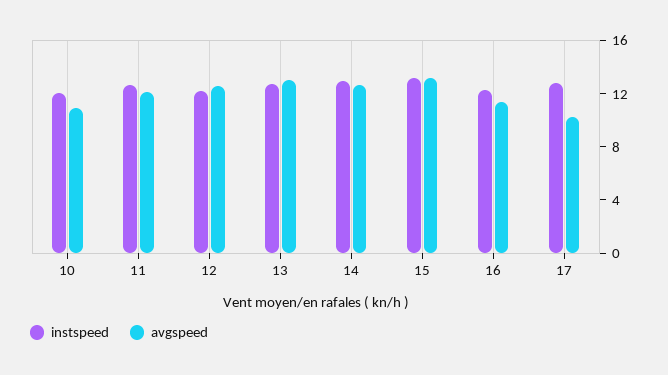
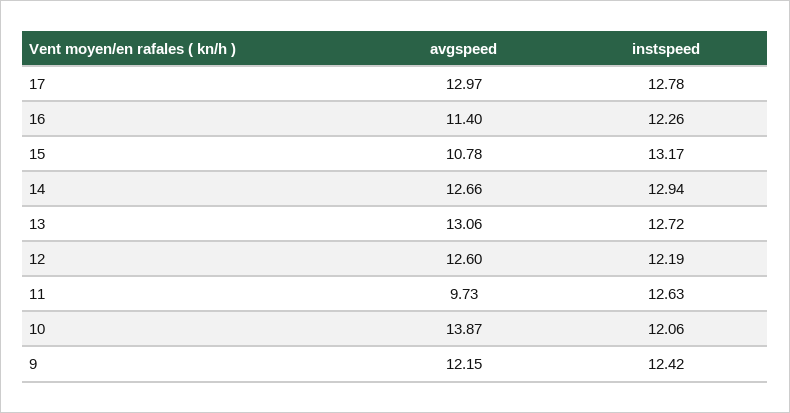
avgspeed, 10: 11 -> 13.87
avgspeed, 11: 12 -> 9.73
avgspeed, 15: 13 -> 10.78
avgspeed, 17: 10 -> 12.97
avgspeed, 9: none -> 12.15
instspeed, 9: none -> 12.42

